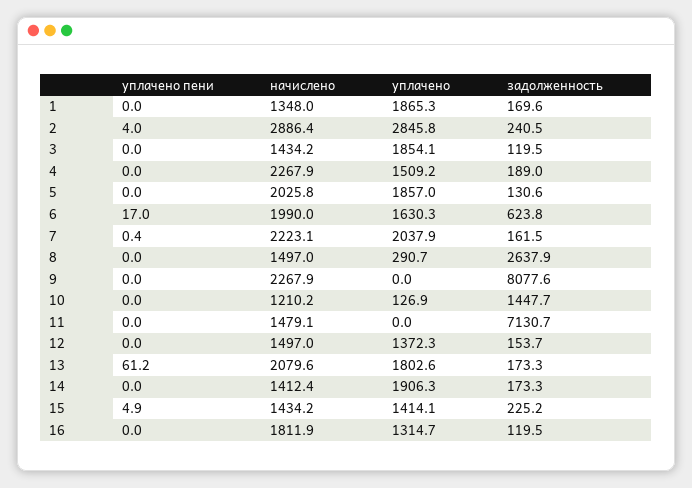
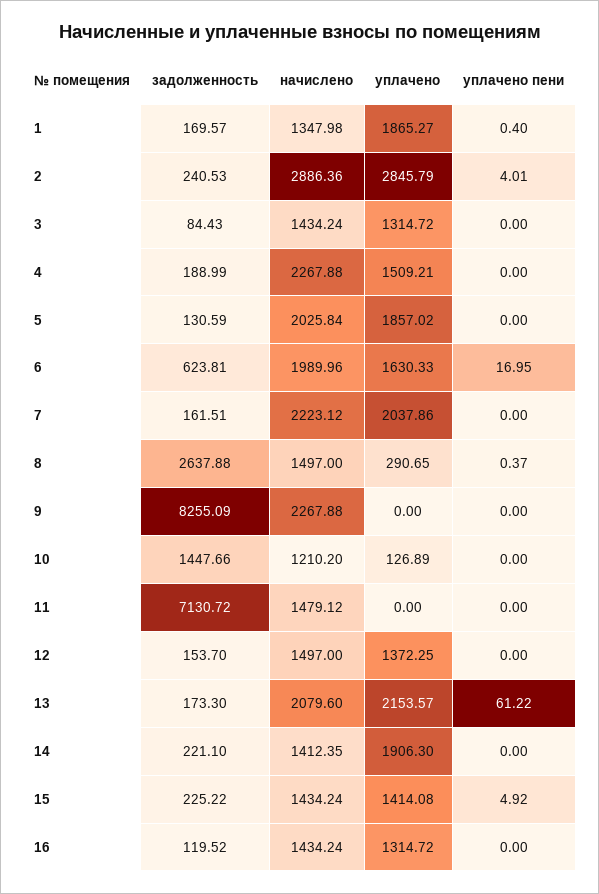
уплачено пени, 1: 0 -> 0.4
уплачено, 3: 1854.1 -> 1314.72
задолженность, 3: 119.5 -> 84.43
уплачено пени, 7: 0.4 -> 0
уплачено пени, 8: 0 -> 0.37
задолженность, 9: 8077.6 -> 8255.09
уплачено, 13: 1802.6 -> 2153.57
задолженность, 14: 173.3 -> 221.1
начислено, 16: 1811.9 -> 1434.24

